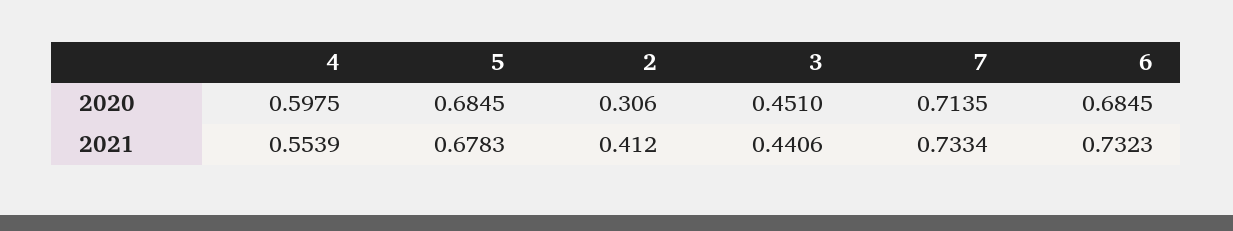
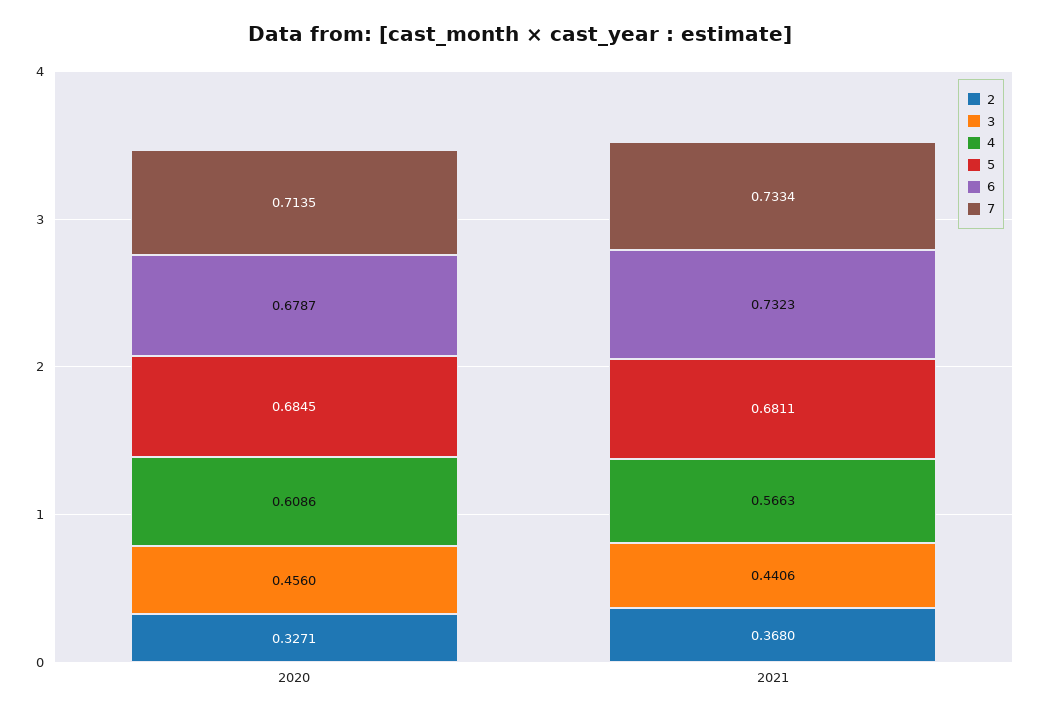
4, 2020: 0.5975 -> 0.6086
2, 2020: 0.306 -> 0.3271
3, 2020: 0.451 -> 0.456
6, 2020: 0.6845 -> 0.6787
4, 2021: 0.5539 -> 0.5663
5, 2021: 0.6783 -> 0.6811
2, 2021: 0.412 -> 0.368

